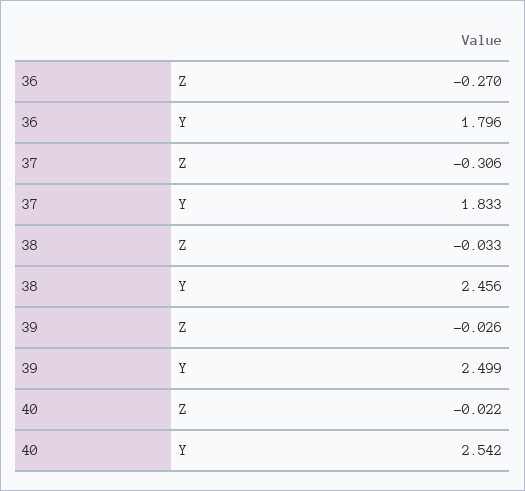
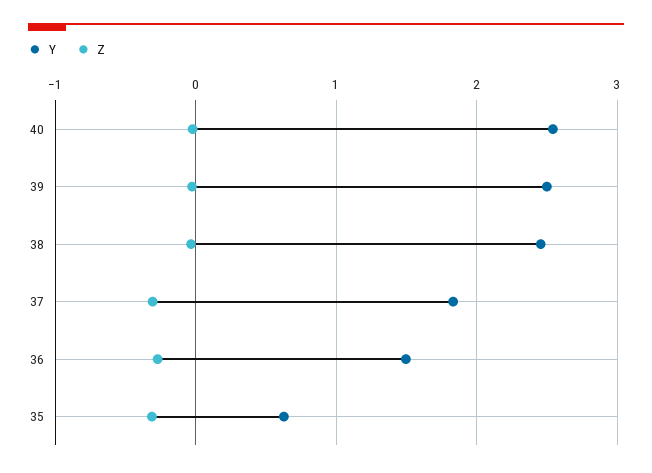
Y, 36: 1.796 -> 1.5
Y, 35: none -> 0.6
Z, 35: none -> -0.3

